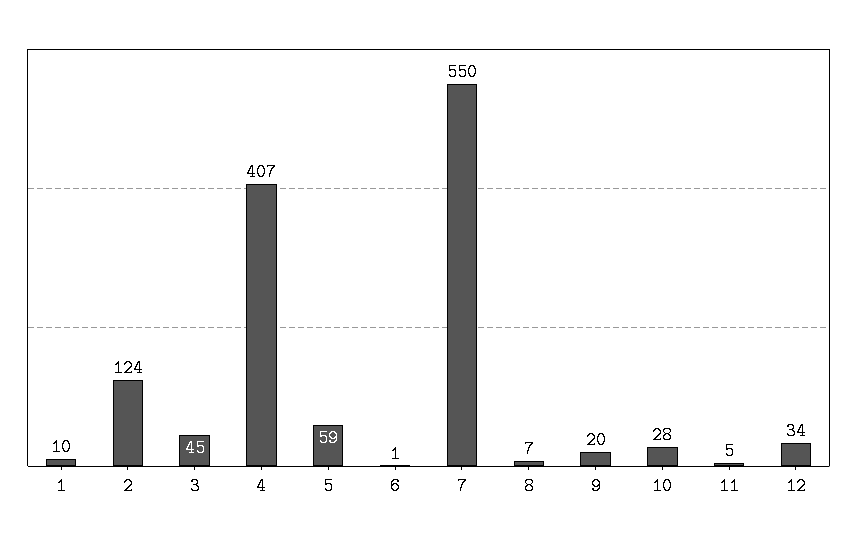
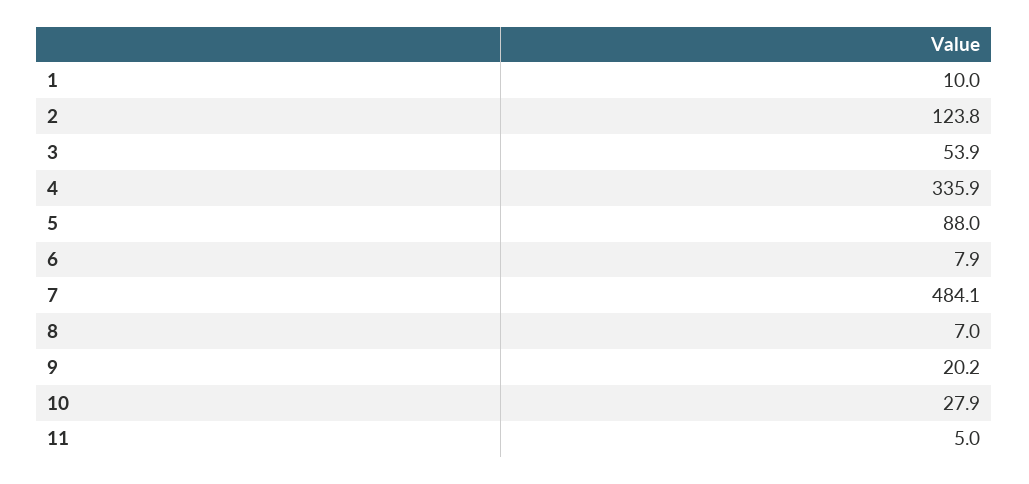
3: 45 -> 53.9
4: 407 -> 335.9
5: 59 -> 88
6: 1 -> 7.9
7: 550 -> 484.1
12: 34 -> none

